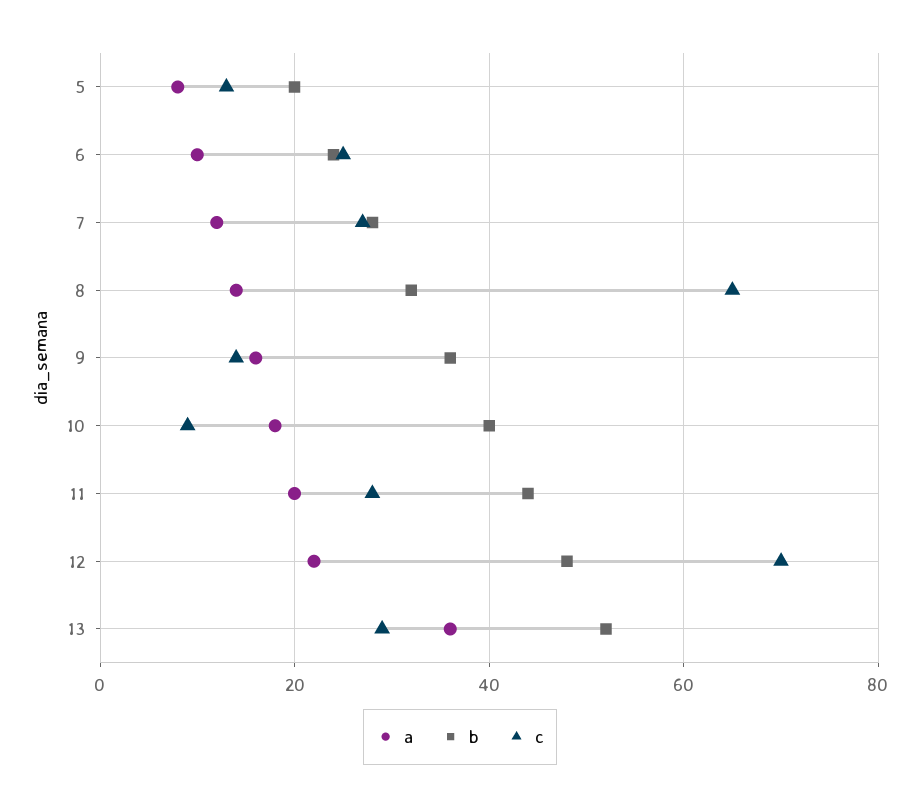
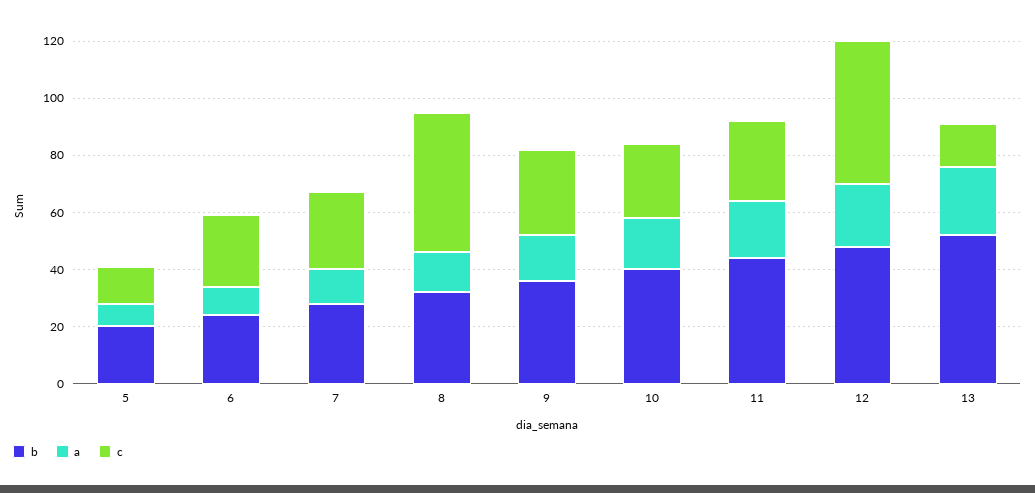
c, 8: 65 -> 50
c, 9: 15 -> 30
c, 10: 10 -> 25
c, 12: 70 -> 50
a, 13: 35 -> 25
c, 13: 30 -> 15

